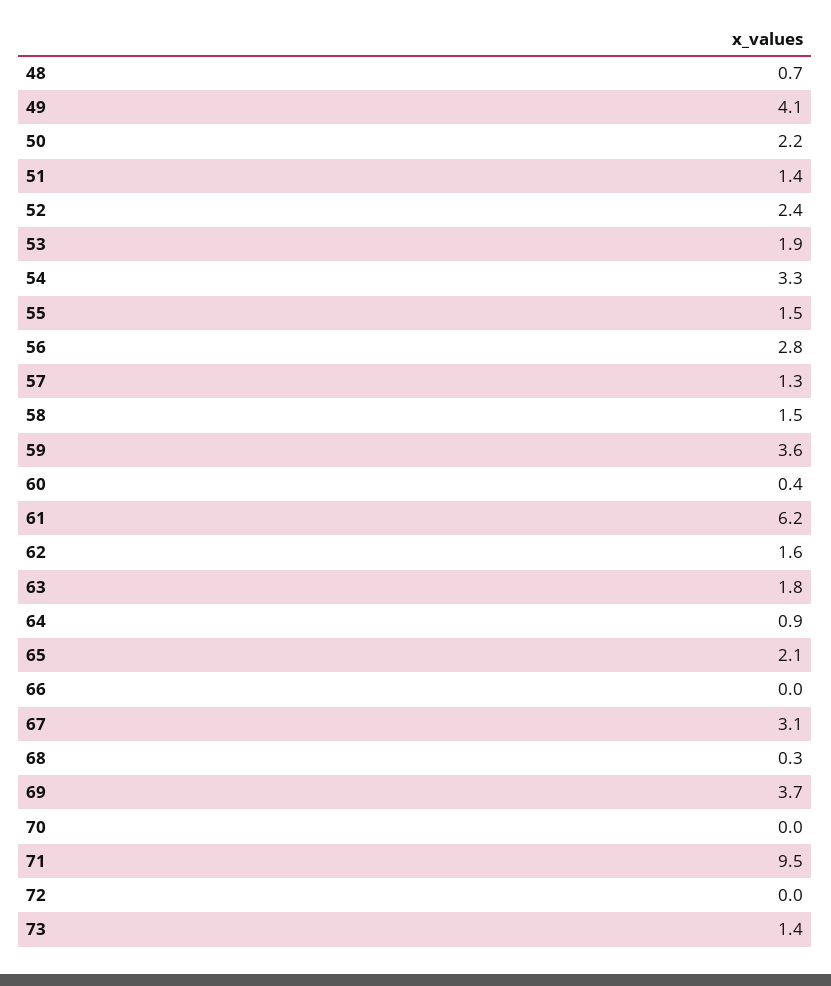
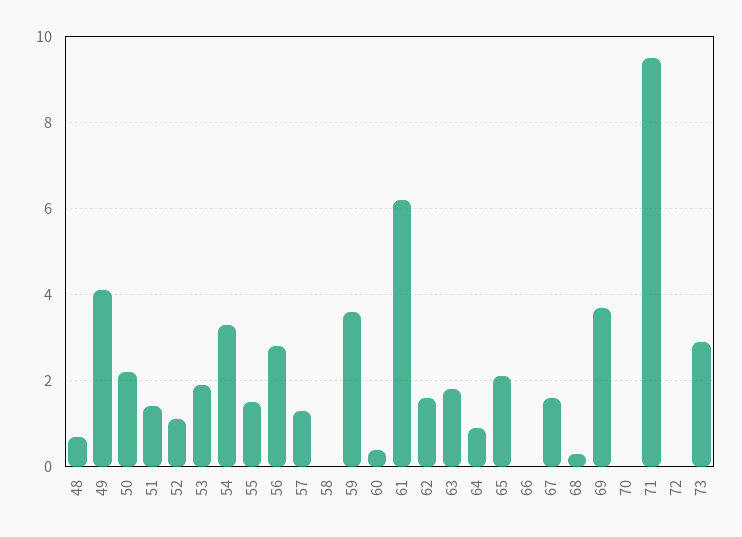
52: 2.4 -> 1
58: 1.5 -> 0
67: 3.1 -> 1.5
73: 1.4 -> 3

